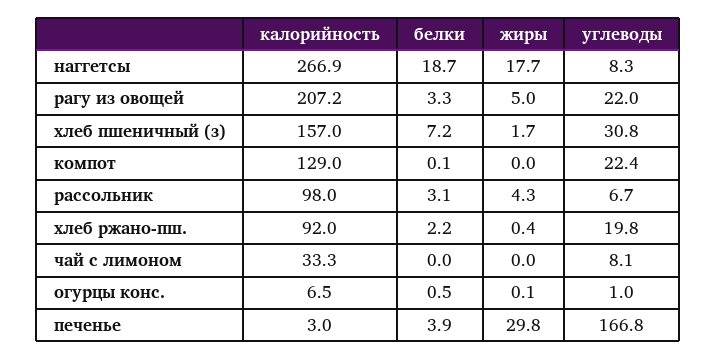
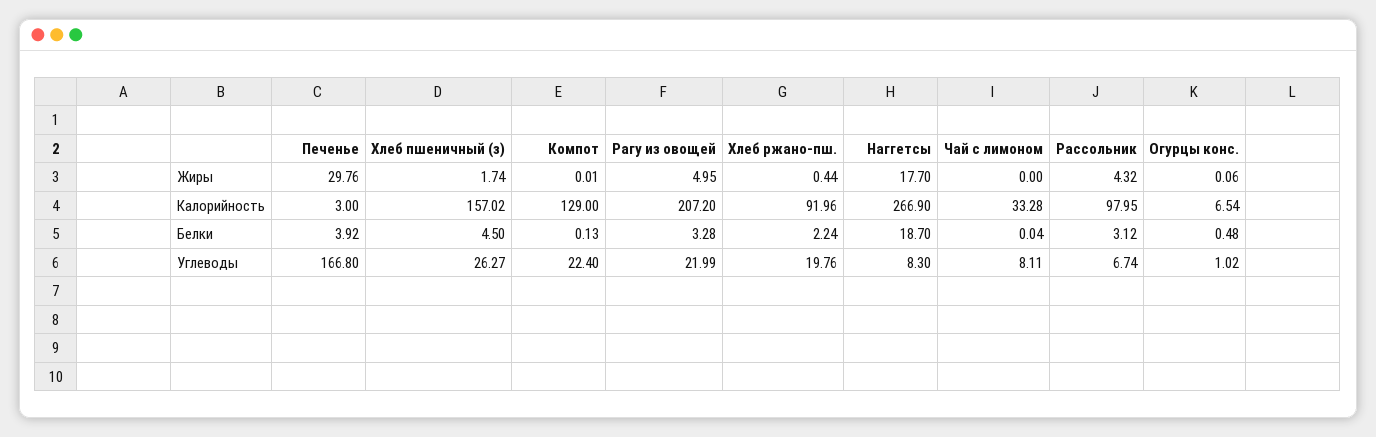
белки, хлеб пшеничный (з): 7.2 -> 4.5
углеводы, хлеб пшеничный (з): 30.8 -> 26.27

